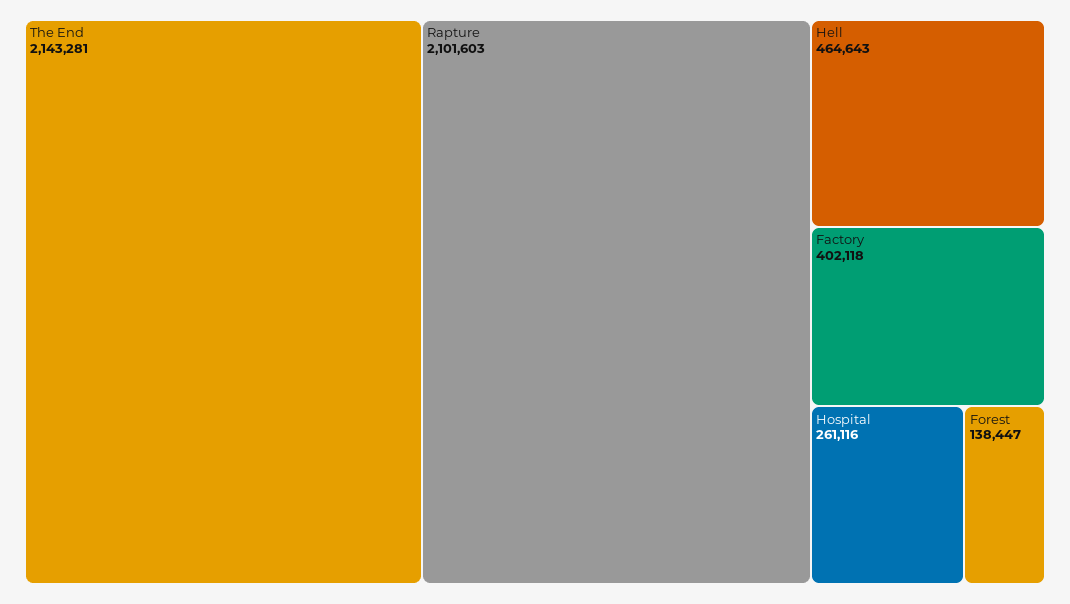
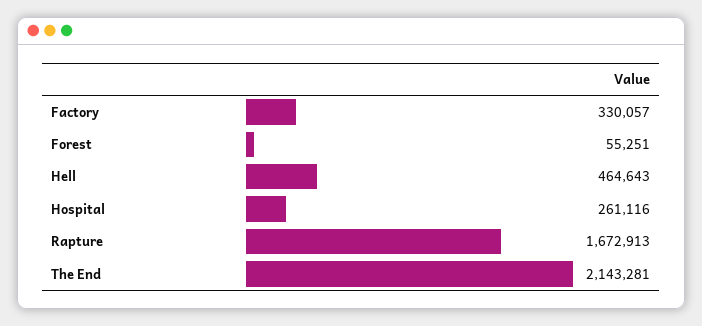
Rapture: 2101603 -> 1672913
Factory: 402118 -> 330057
Forest: 138447 -> 55251

